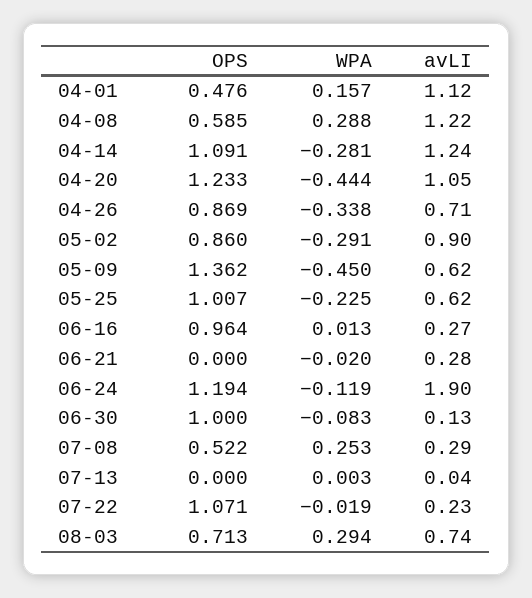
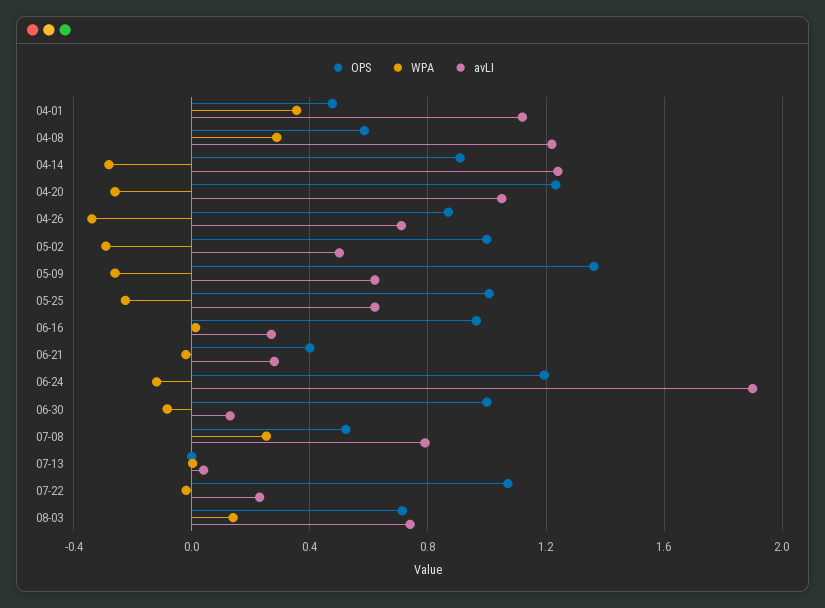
WPA, 04-01: 0.157 -> 0.35
OPS, 04-14: 1.091 -> 0.9
WPA, 04-20: -0.444 -> -0.25
OPS, 05-02: 0.86 -> 1
avLI, 05-02: 0.9 -> 0.5
WPA, 05-09: -0.45 -> -0.25
OPS, 06-21: 0 -> 0.4
avLI, 07-08: 0.29 -> 0.8
WPA, 08-03: 0.294 -> 0.15

